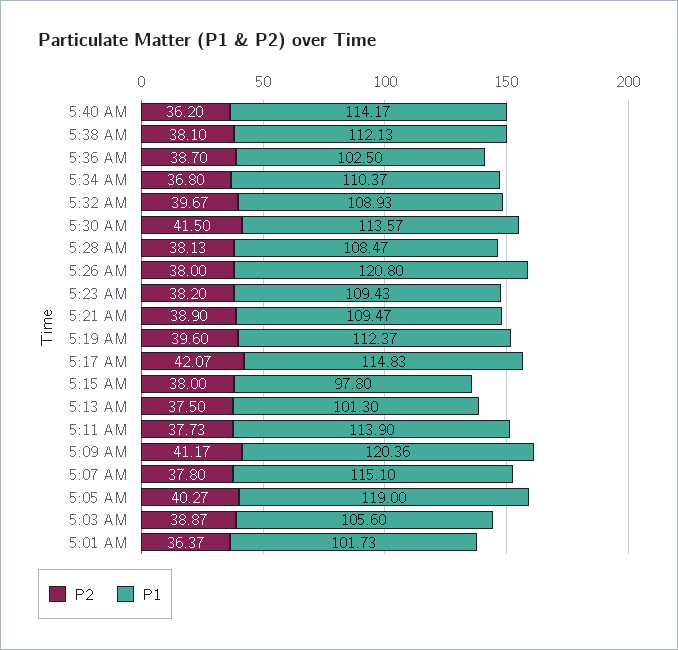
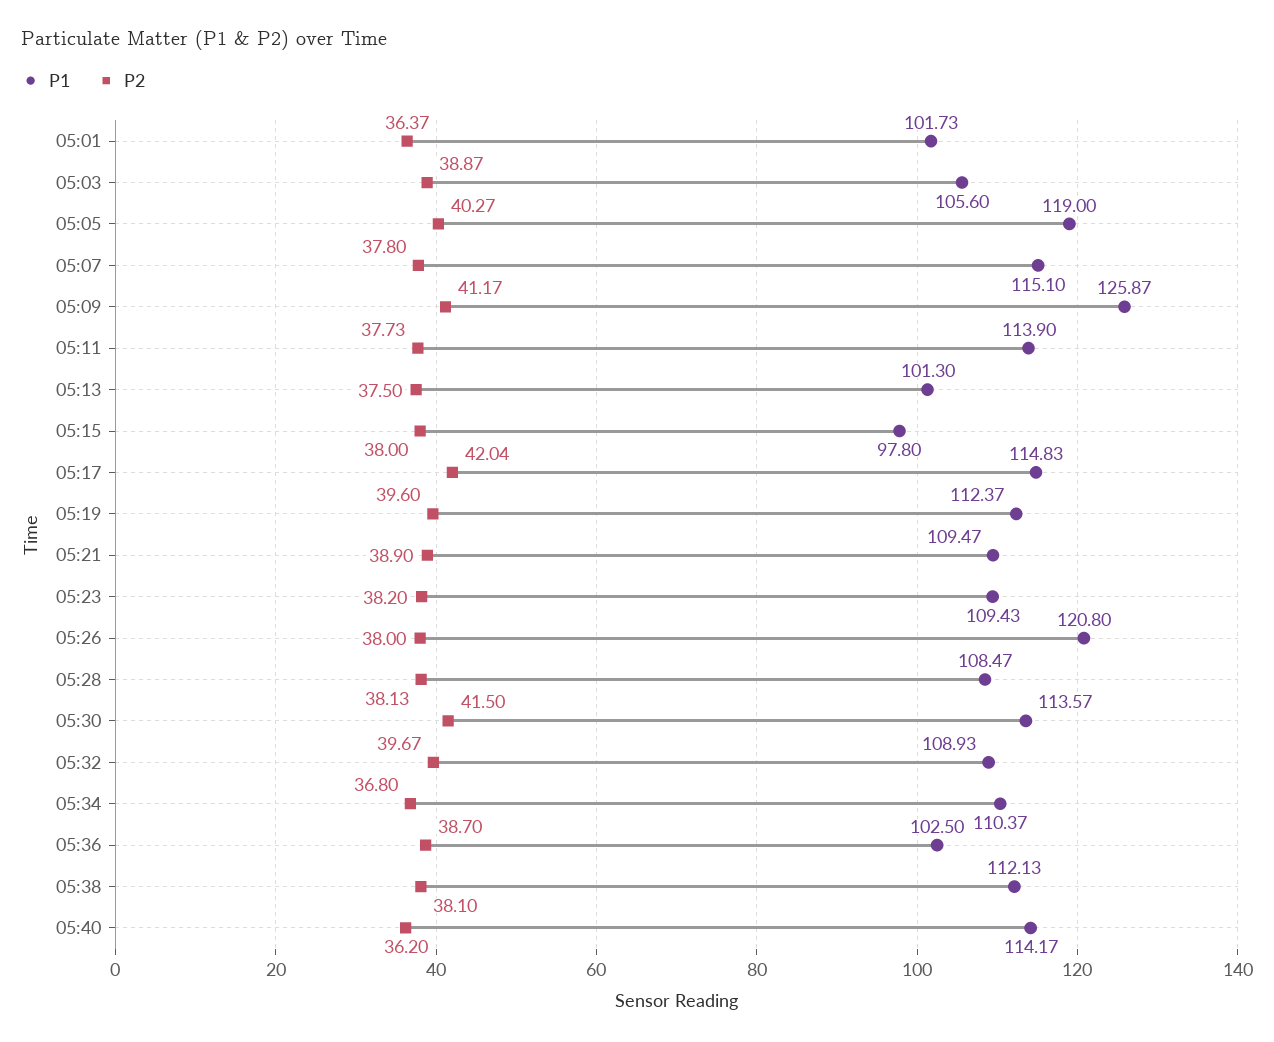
P2, 5:17 AM: 42.07 -> 42.04
P1, 5:09 AM: 120.36 -> 125.87

